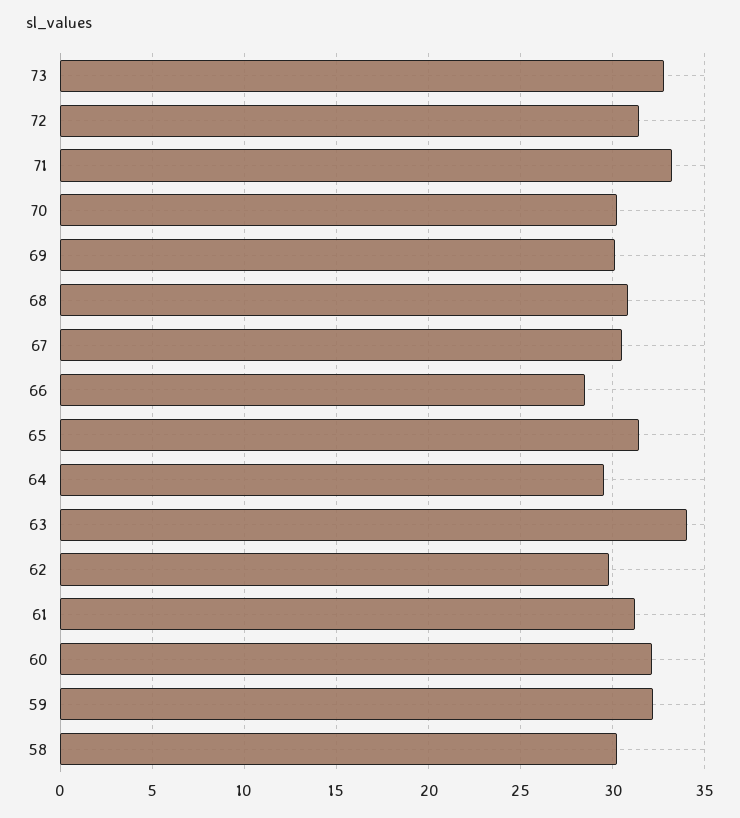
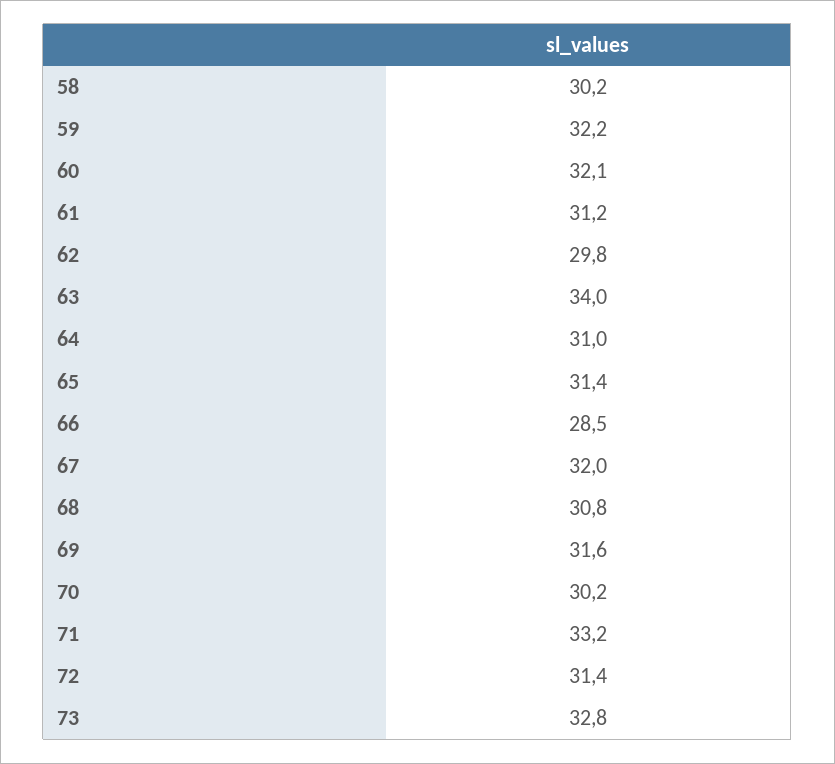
69: 30 -> 31.6
67: 30.5 -> 32
64: 29.5 -> 31

